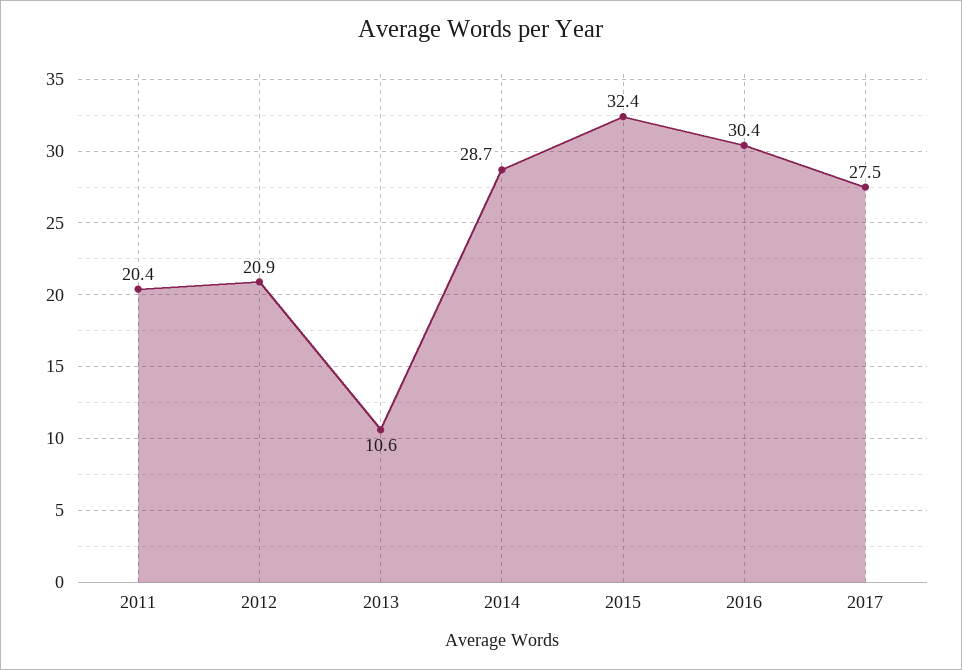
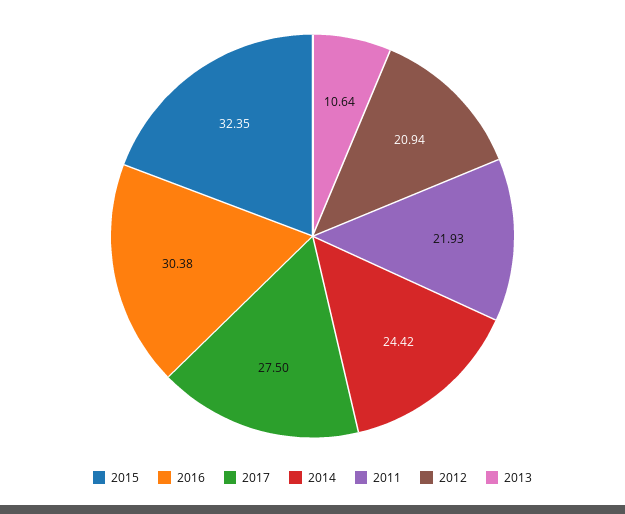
2011: 20.4 -> 21.93
2014: 28.7 -> 24.42

